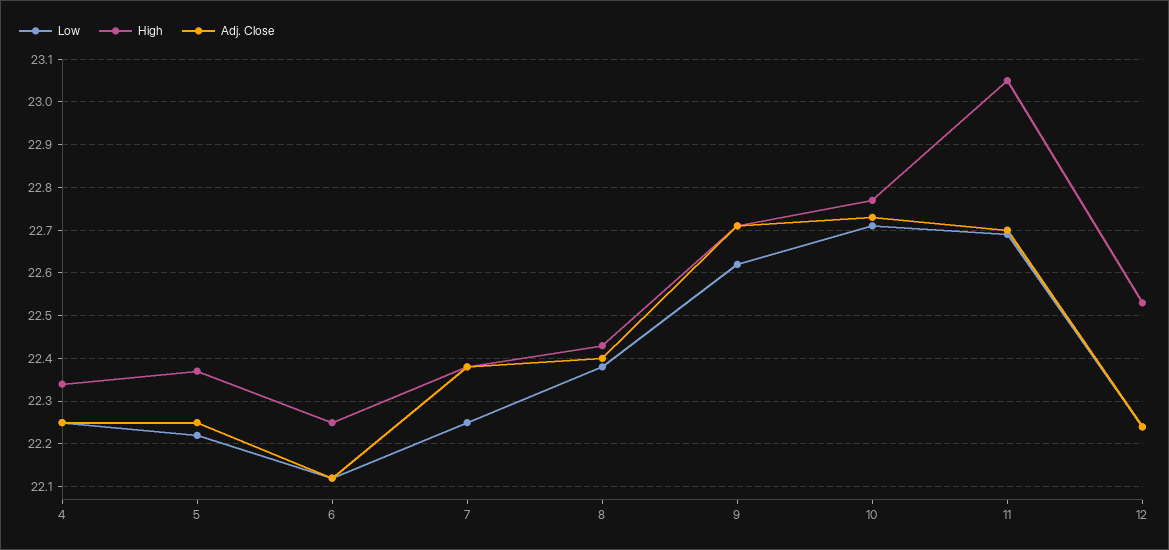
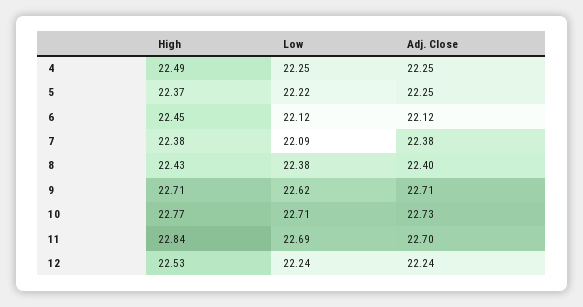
High, 4: 22.35 -> 22.49
High, 6: 22.25 -> 22.45
Low, 7: 22.25 -> 22.09
High, 11: 23.05 -> 22.84

